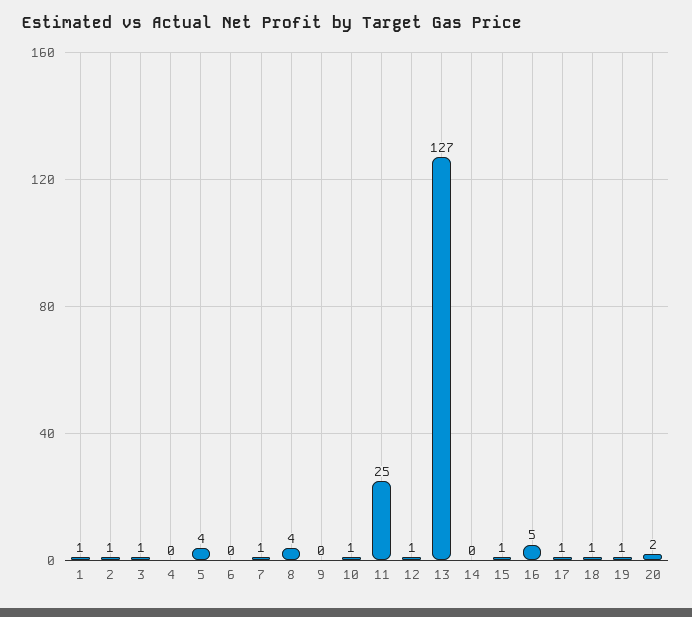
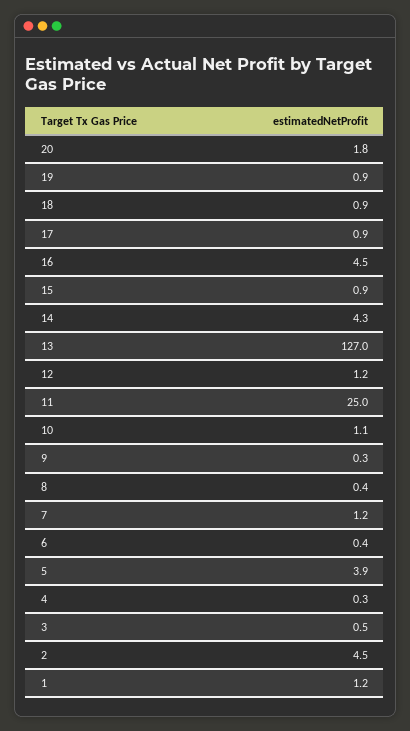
2: 1 -> 4.5
8: 4 -> 0.4
14: 0 -> 4.3

